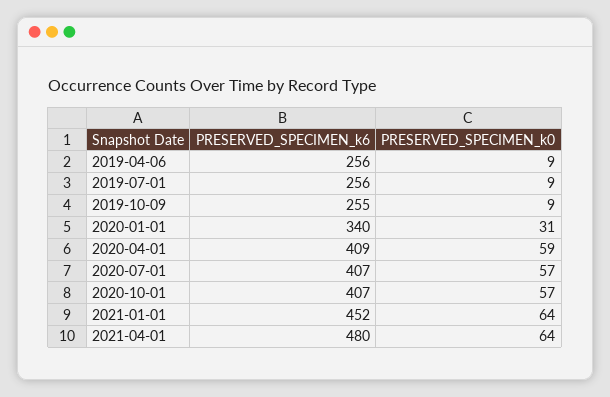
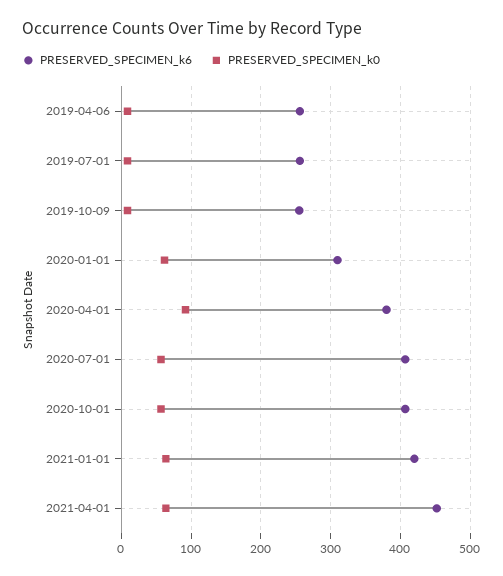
PRESERVED_SPECIMEN_k6, 2020-01-01: 340 -> 310
PRESERVED_SPECIMEN_k0, 2020-01-01: 31 -> 60
PRESERVED_SPECIMEN_k6, 2020-04-01: 409 -> 380
PRESERVED_SPECIMEN_k0, 2020-04-01: 59 -> 90
PRESERVED_SPECIMEN_k6, 2021-01-01: 452 -> 420
PRESERVED_SPECIMEN_k6, 2021-04-01: 480 -> 450

